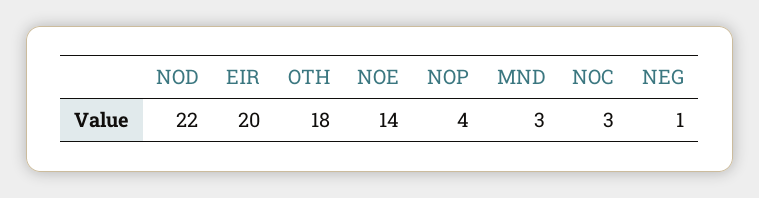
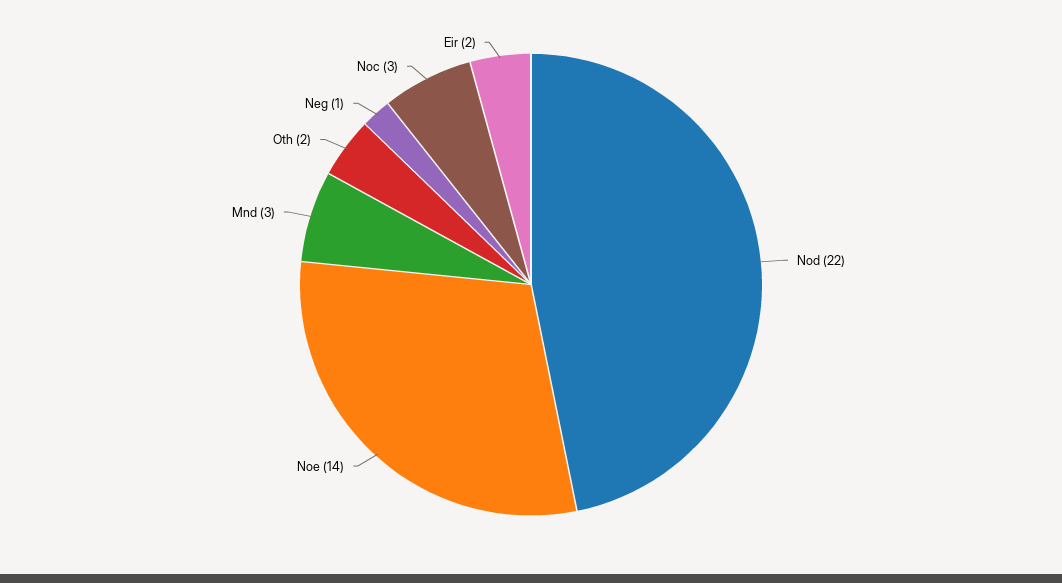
EIR: 20 -> 2
OTH: 18 -> 2
NOP: 4 -> none

